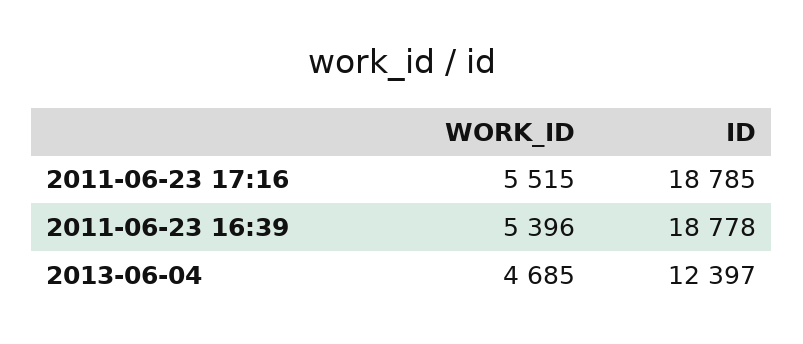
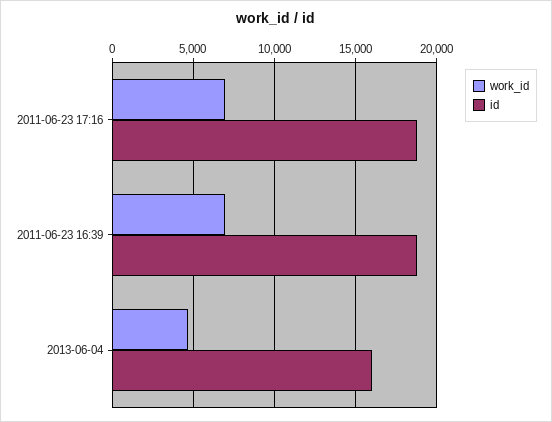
WORK_ID, 2011-06-23 17:16: 5515 -> 7000
WORK_ID, 2011-06-23 16:39: 5396 -> 7000
ID, 2013-06-04: 12397 -> 16000

